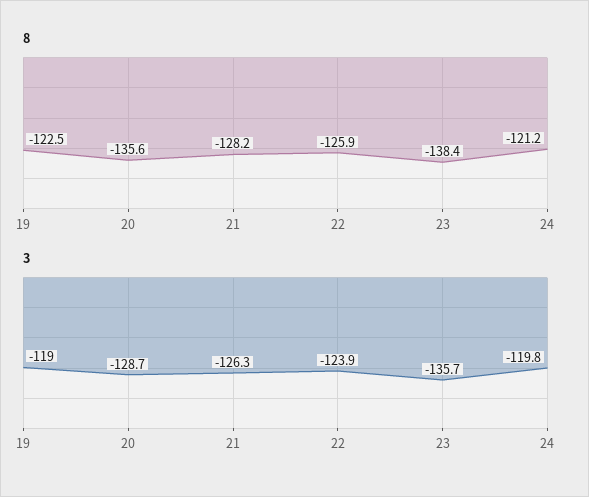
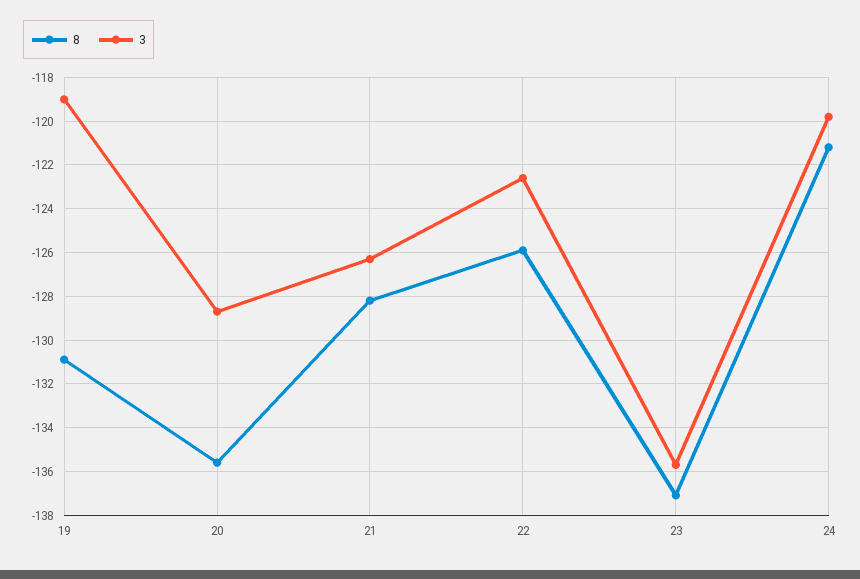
8, 19: -122.5 -> -131
8, 23: -138.4 -> -137
3, 22: -123.9 -> -122.5

